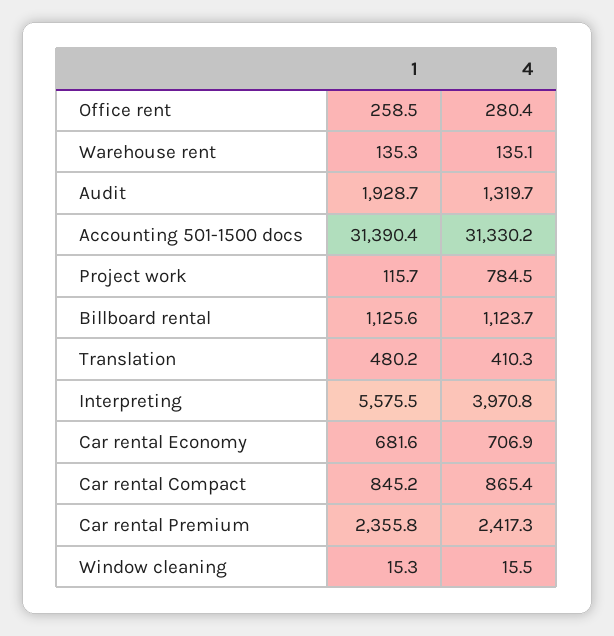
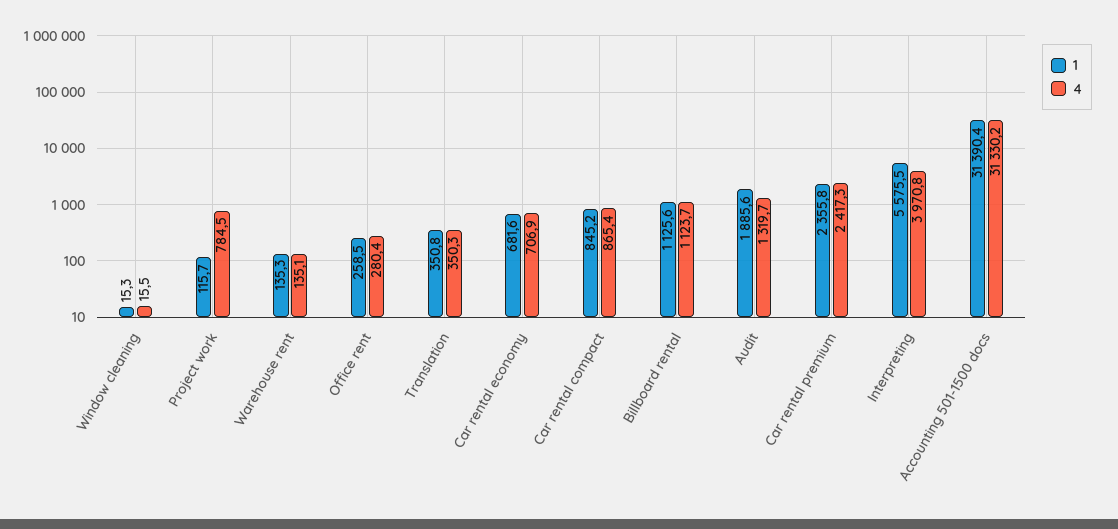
1, Audit: 1928.7 -> 1885.6
1, Translation: 480.2 -> 350.8
4, Translation: 410.3 -> 350.3

